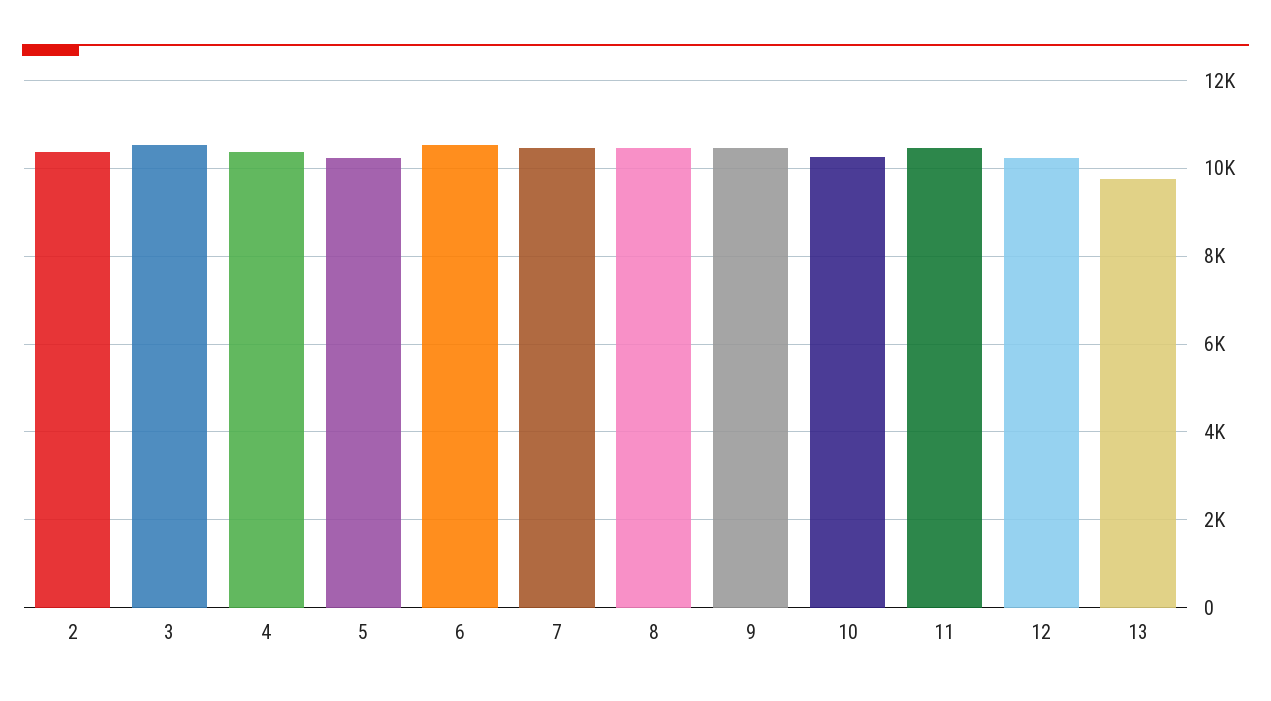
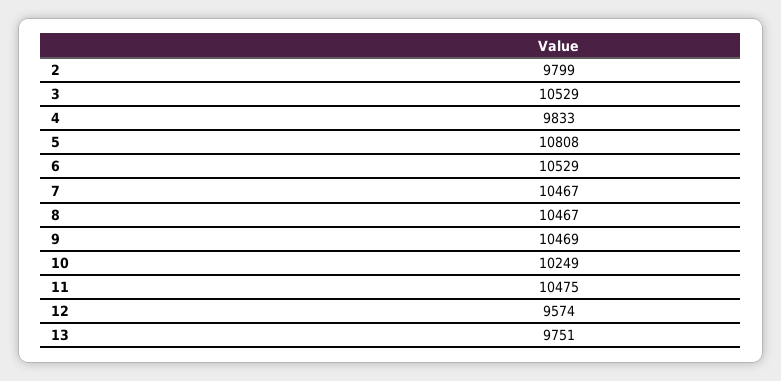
2: 10400 -> 9799
4: 10400 -> 9833
5: 10200 -> 10808
12: 10200 -> 9574

